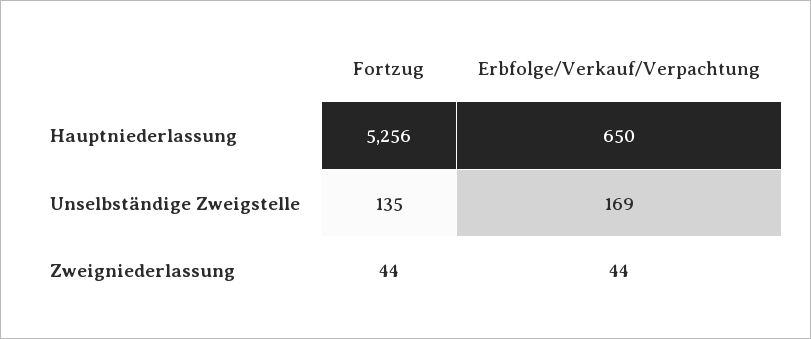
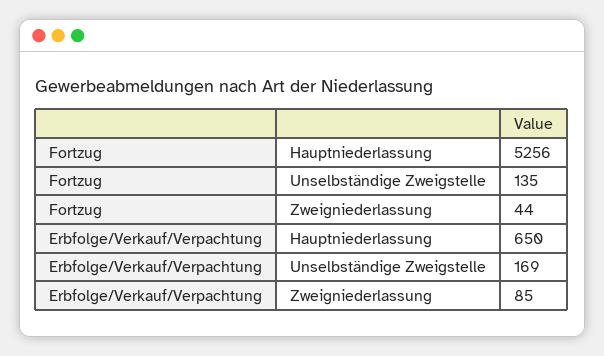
Erbfolge/Verkauf/Verpachtung, Zweigniederlassung: 44 -> 85

